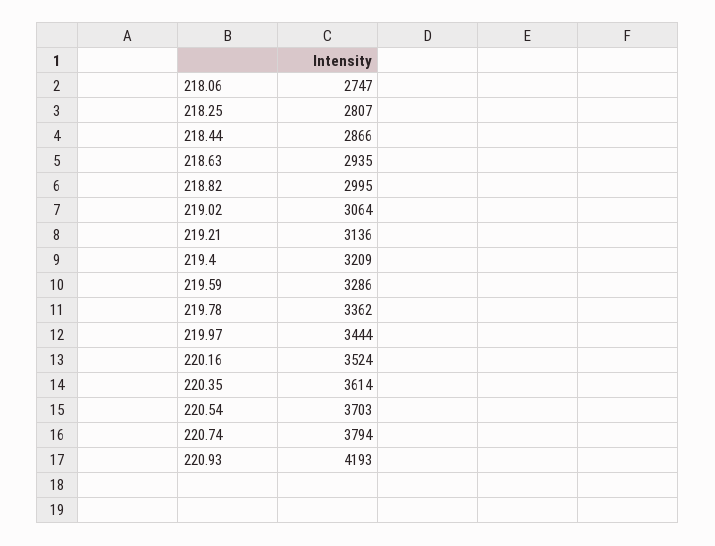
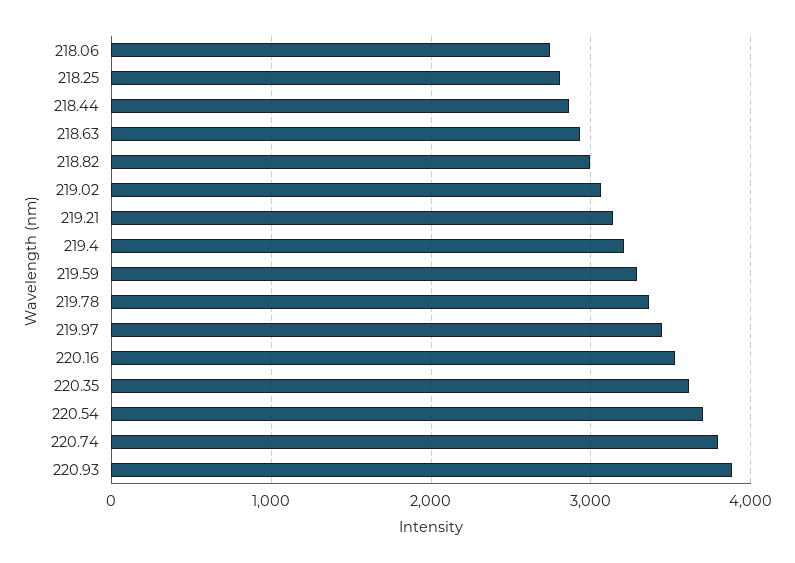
220.93: 4193 -> 3900

